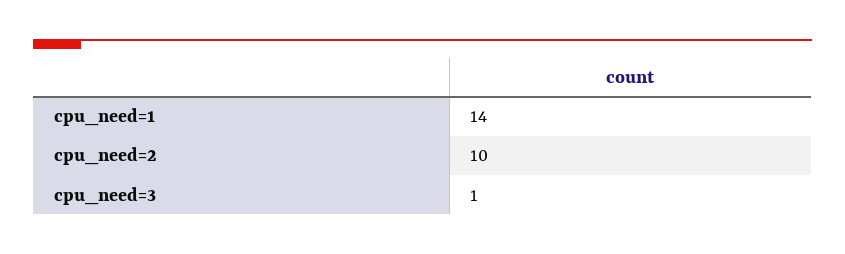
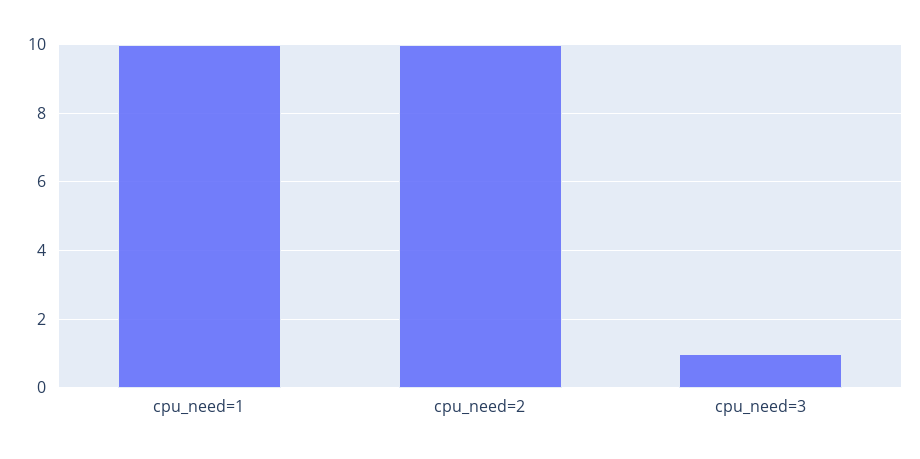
cpu_need=1: 14 -> 10

